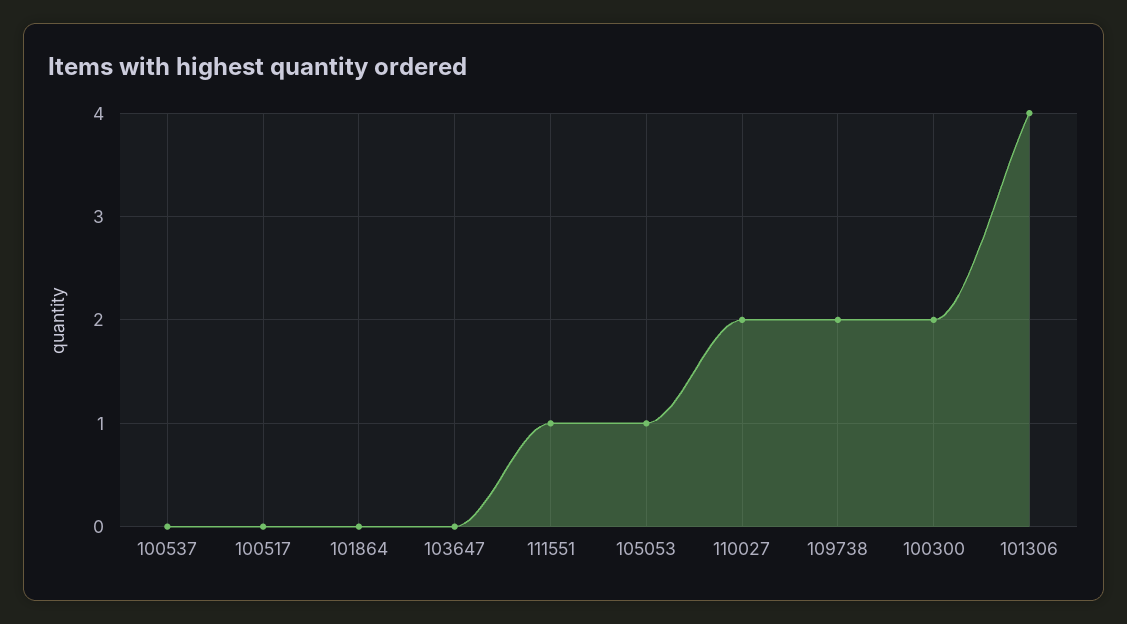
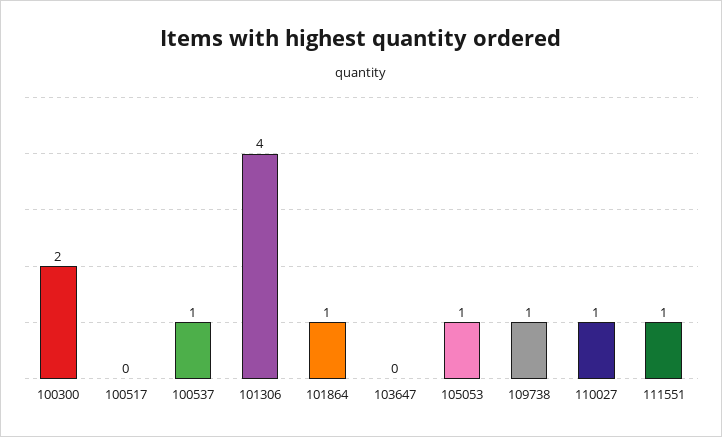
100537: 0 -> 1
101864: 0 -> 1
110027: 2 -> 1
109738: 2 -> 1

